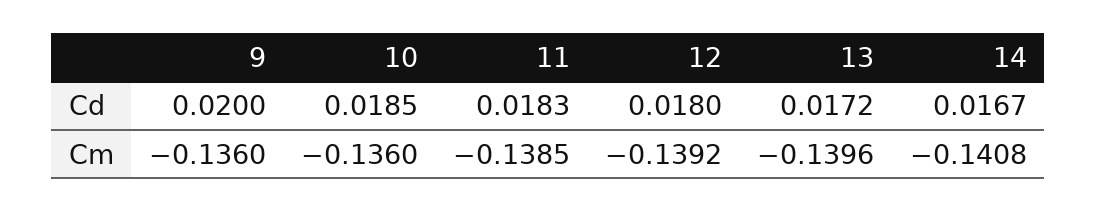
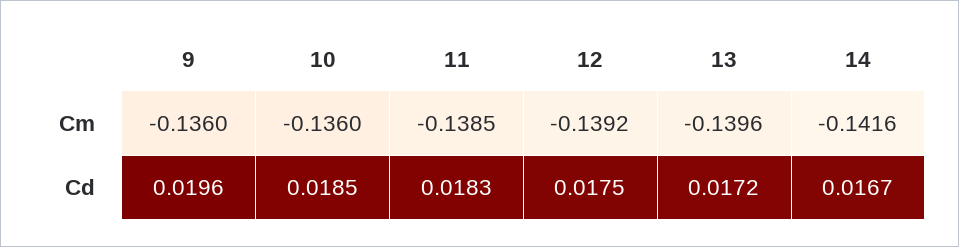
9, Cd: 0.02 -> 0.0196
12, Cd: 0.018 -> 0.0175
14, Cm: -0.1408 -> -0.1416

